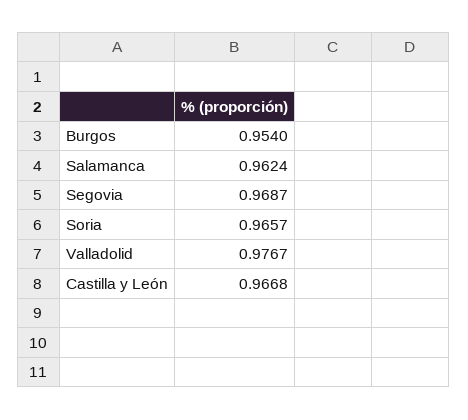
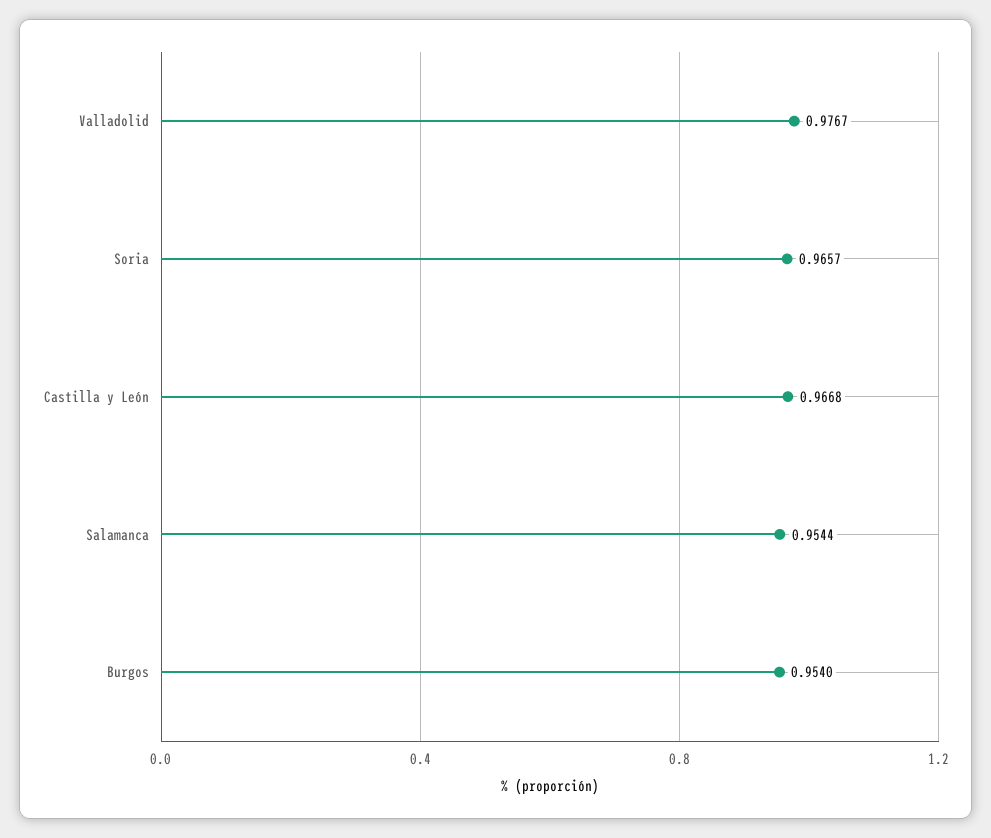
Salamanca: 0.9624 -> 0.9544
Segovia: 0.9687 -> none

